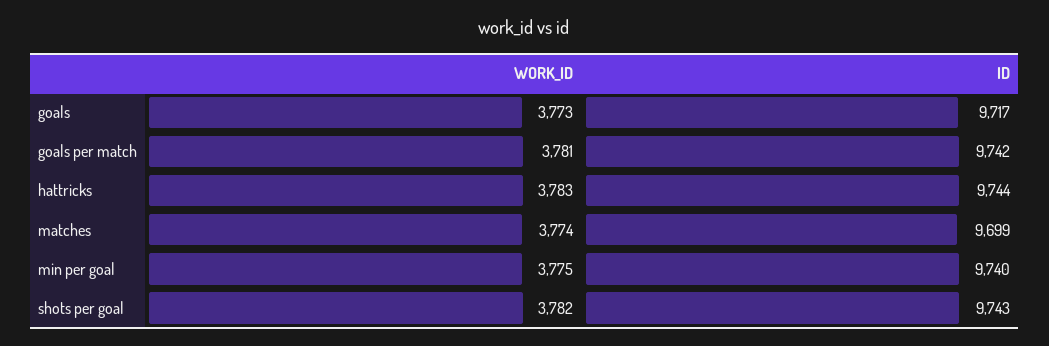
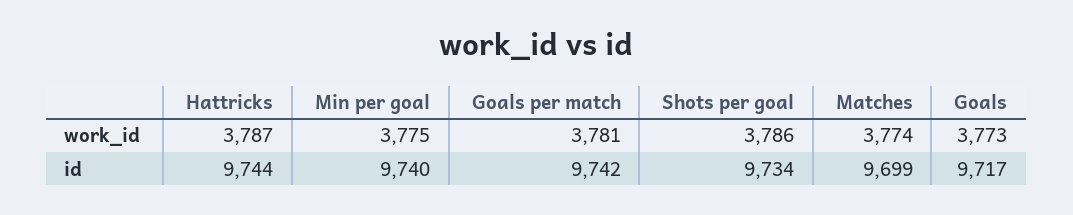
WORK_ID, hattricks: 3783 -> 3787
WORK_ID, shots per goal: 3782 -> 3786
ID, shots per goal: 9743 -> 9734

